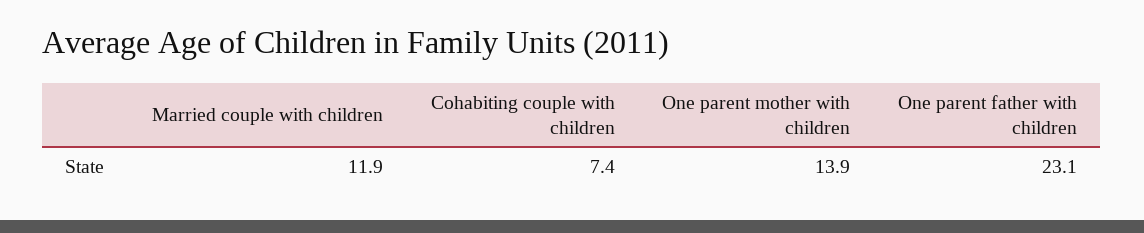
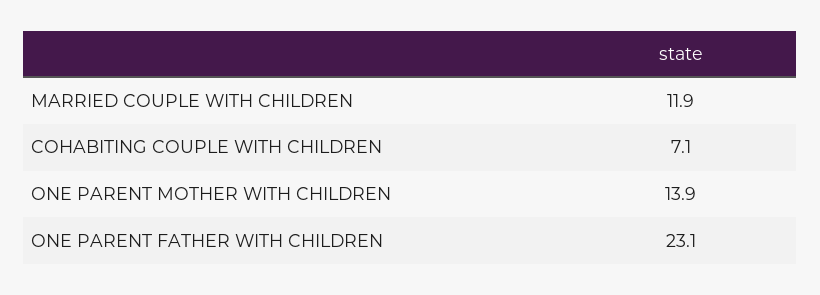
Cohabiting couple with children: 7.4 -> 7.1

